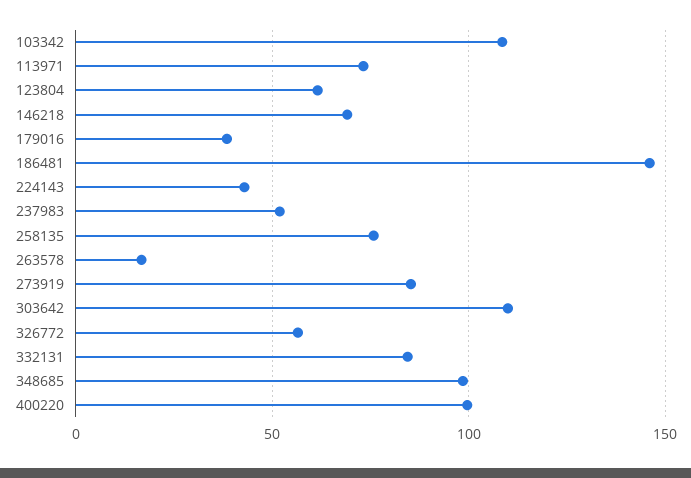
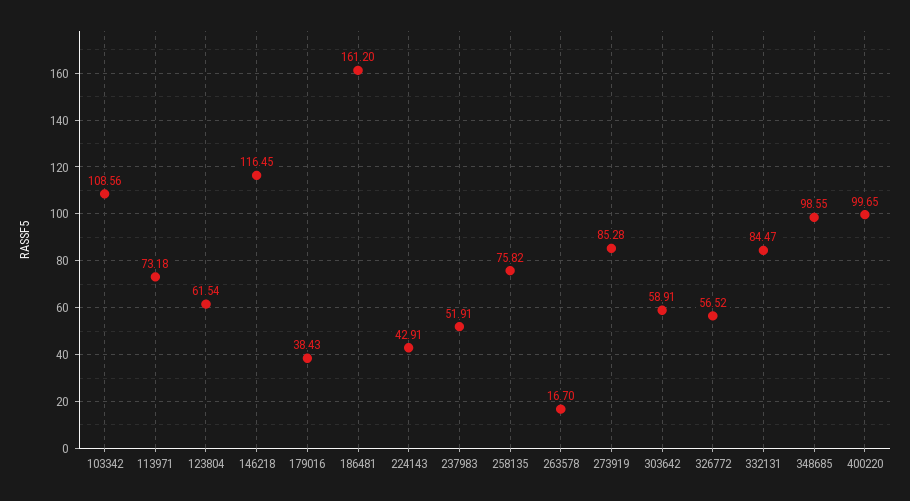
146218: 70 -> 116.45
186481: 145 -> 161.2
303642: 110 -> 58.91

